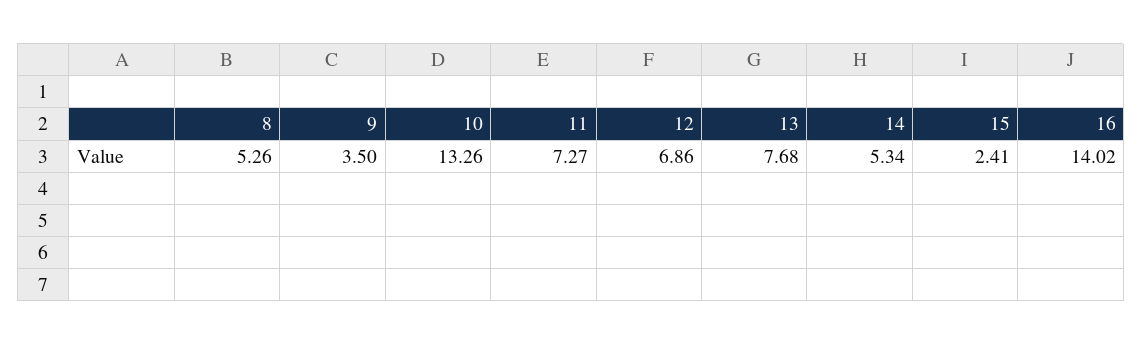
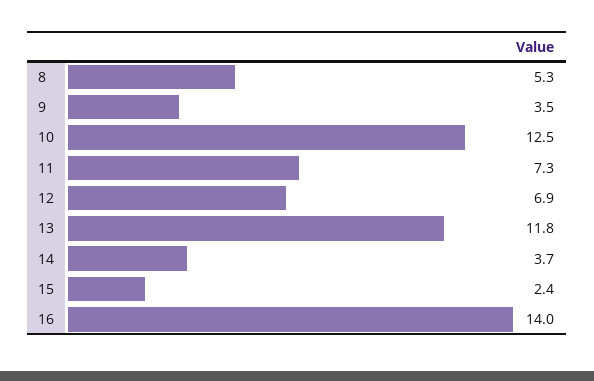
10: 13.26 -> 12.5
13: 7.68 -> 11.8
14: 5.34 -> 3.7

